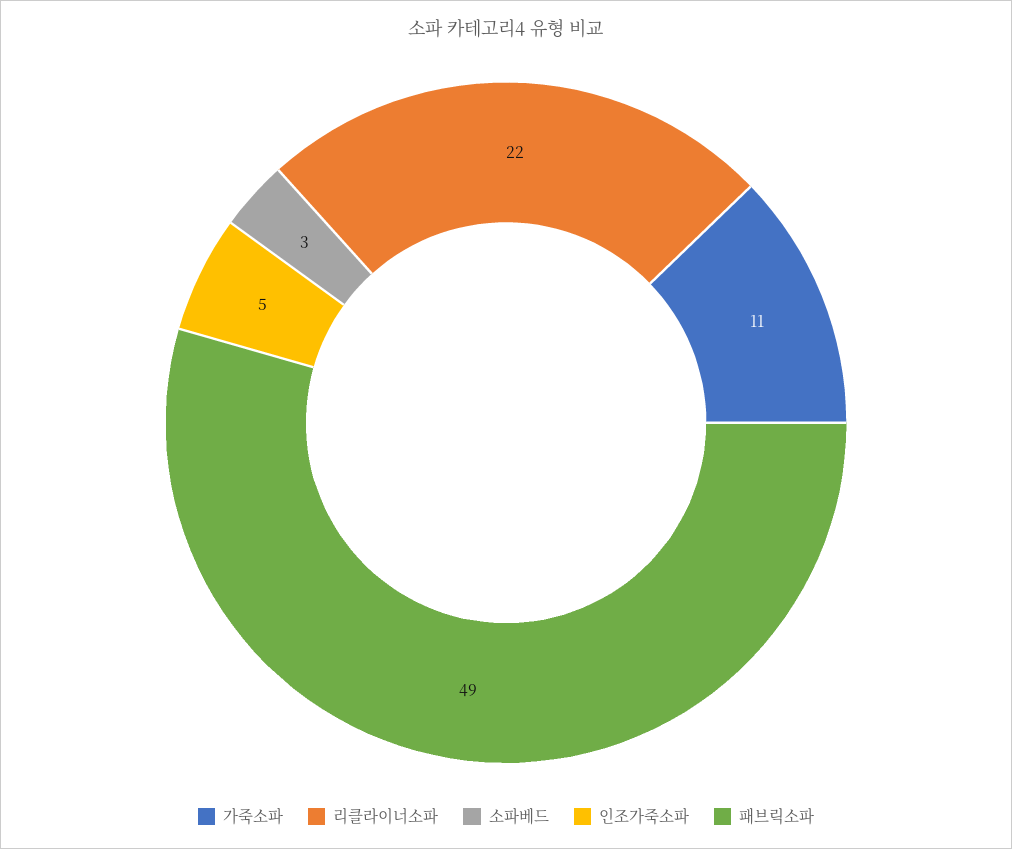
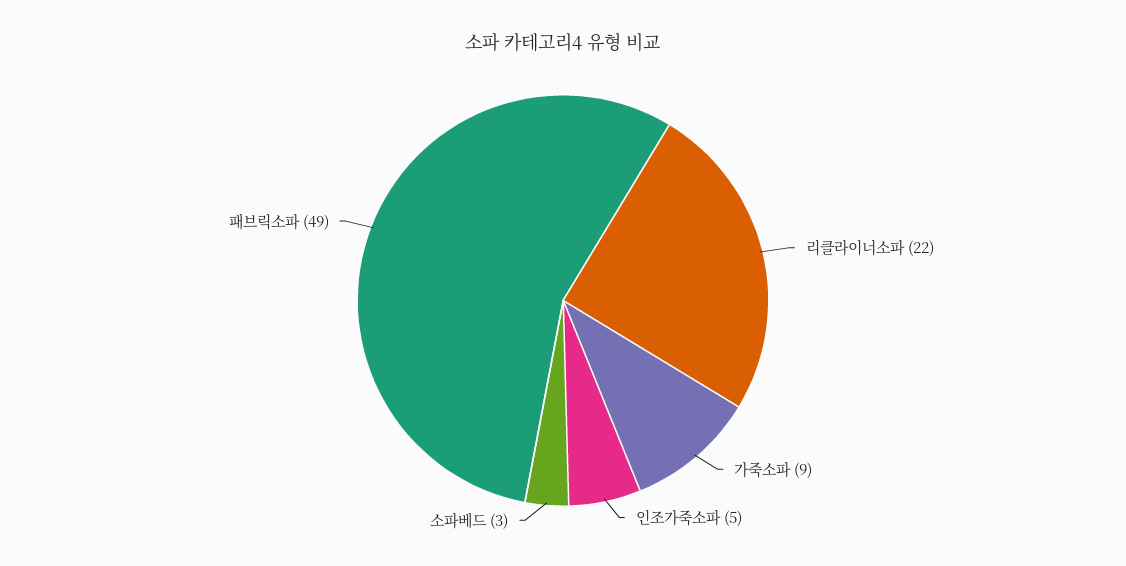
가죽소파: 11 -> 9

